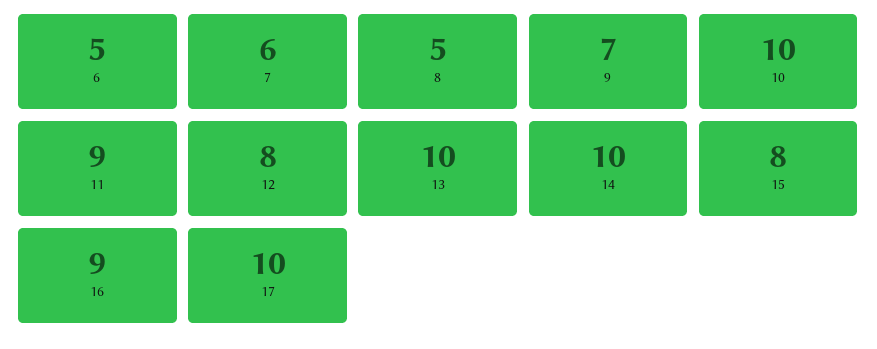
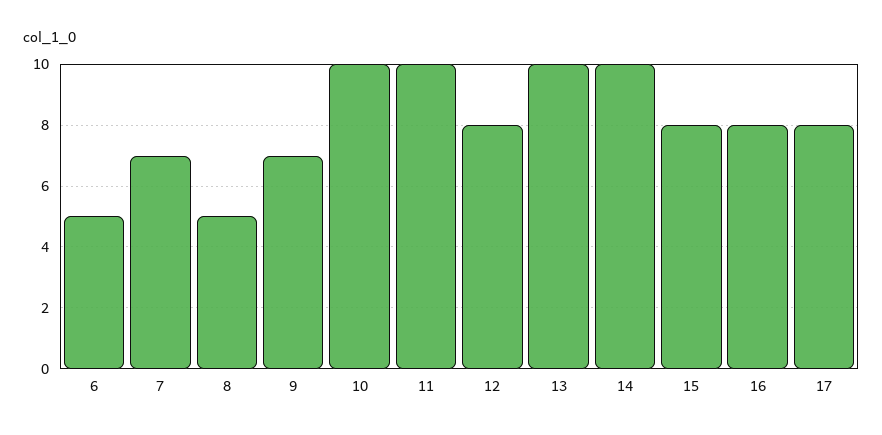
7: 6 -> 7
11: 9 -> 10
16: 9 -> 8
17: 10 -> 8

